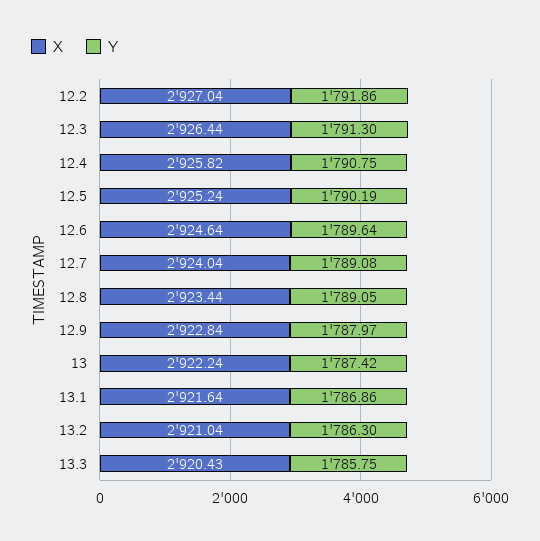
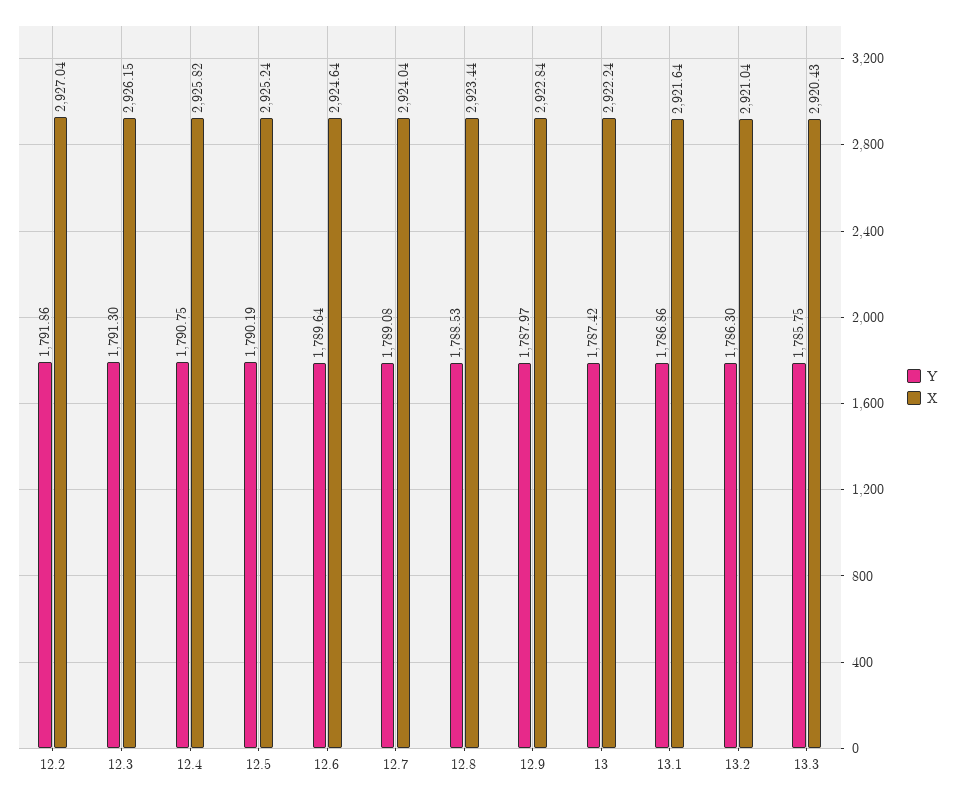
X, 12.3: 2926.44 -> 2926.15
Y, 12.8: 1789.05 -> 1788.53

